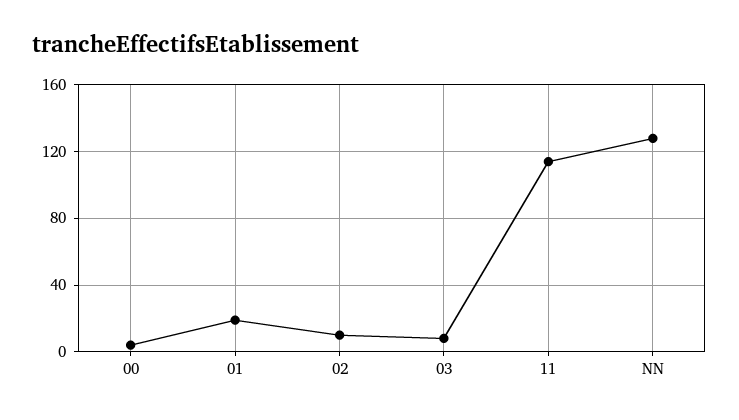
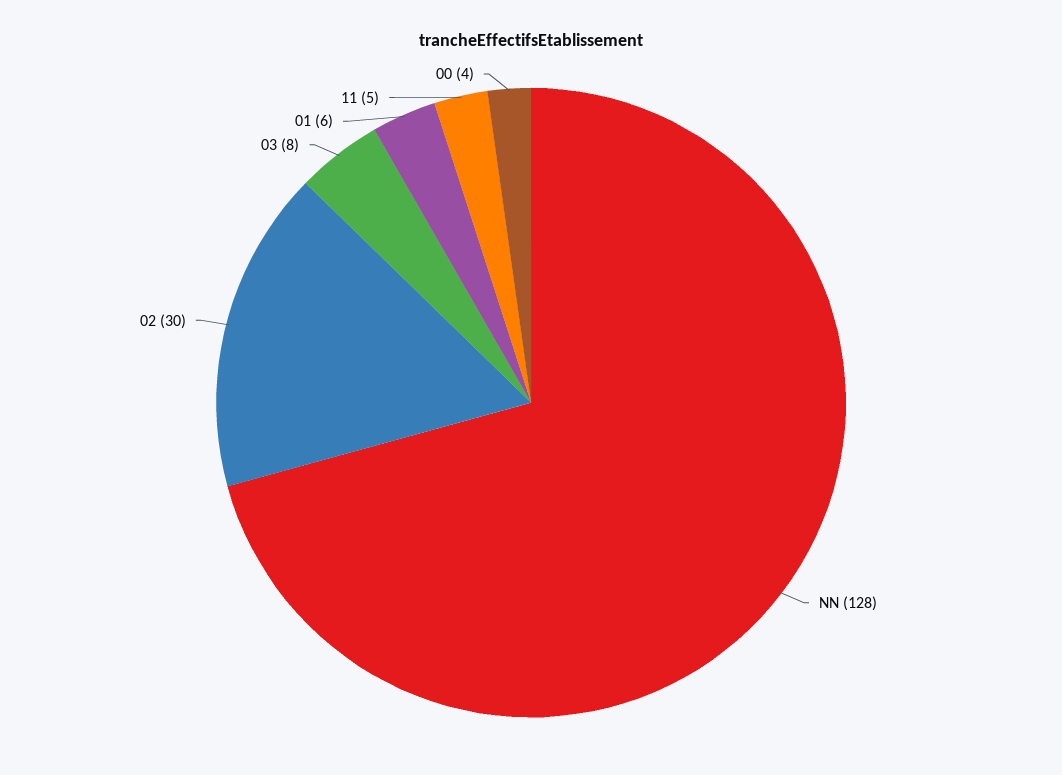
01: 20 -> 6
02: 10 -> 30
11: 115 -> 5

